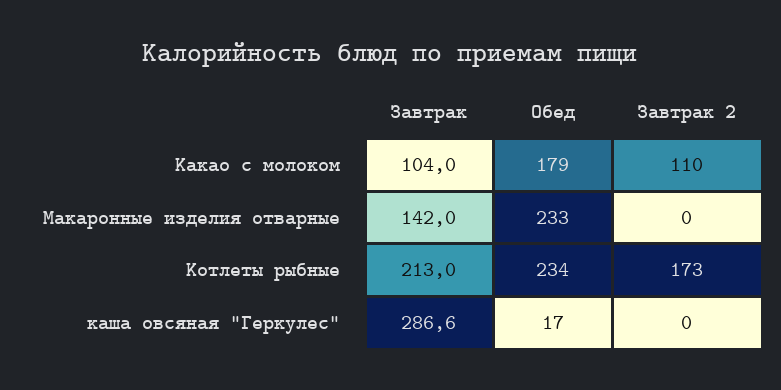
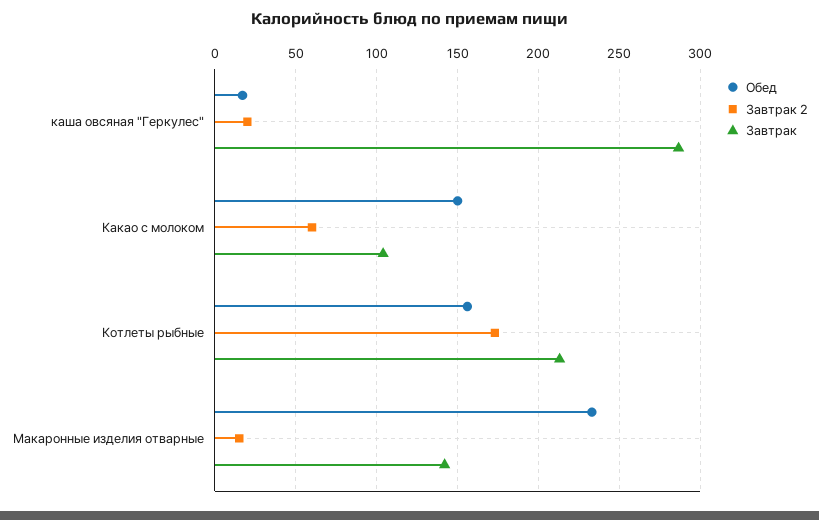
Обед, Какао с молоком: 179 -> 150
Завтрак 2, Какао с молоком: 110 -> 60
Завтрак 2, Макаронные изделия отварные: 0 -> 15
Обед, Котлеты рыбные: 234 -> 155
Завтрак 2, каша овсяная "Геркулес": 0 -> 20

